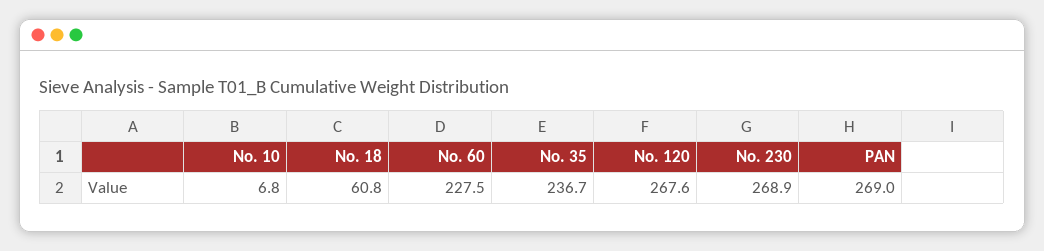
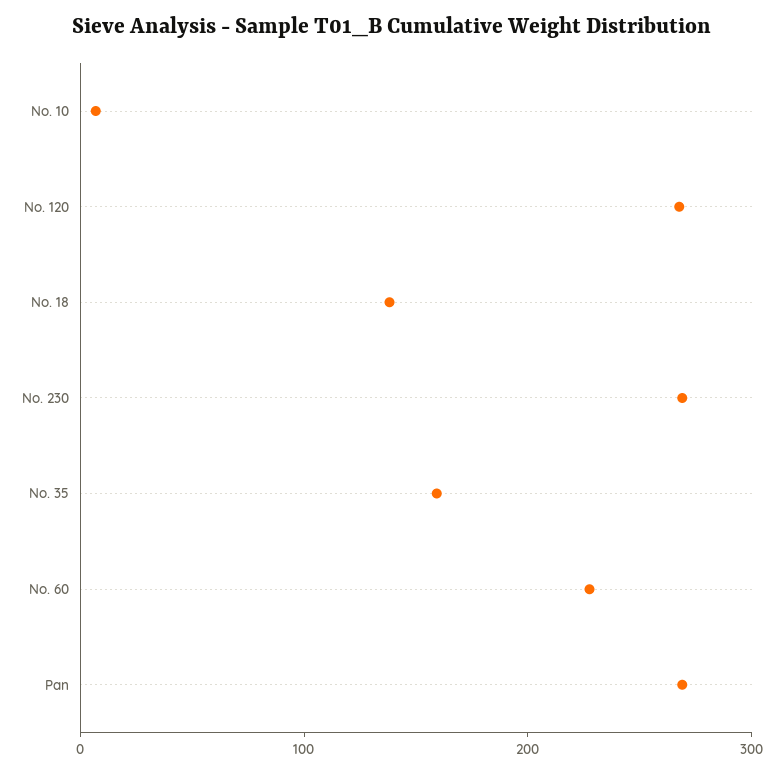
No. 18: 60.8 -> 140
No. 35: 236.7 -> 160

